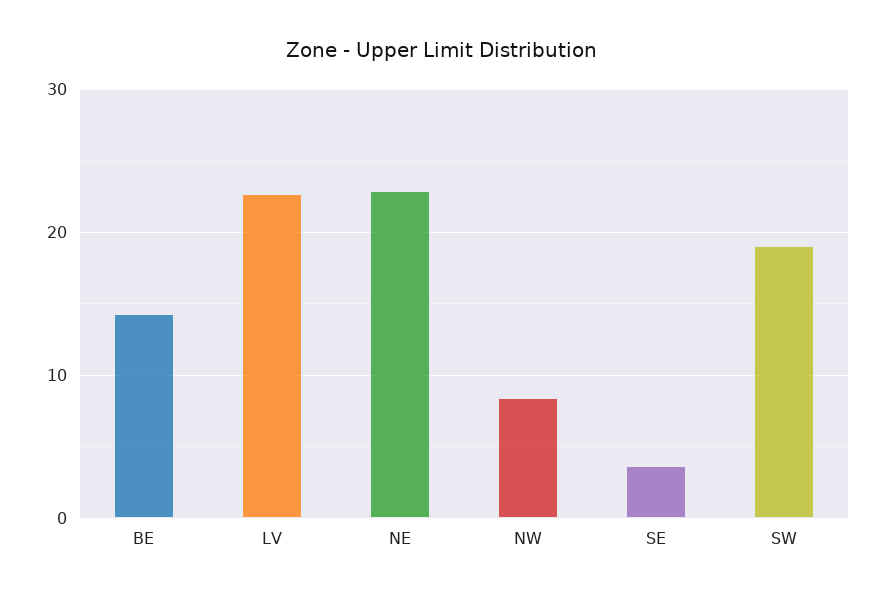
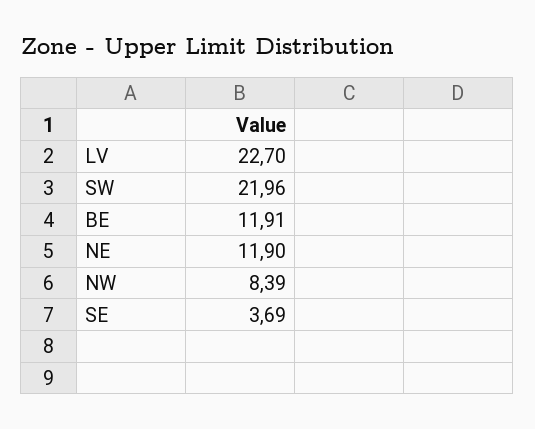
BE: 14 -> 11.91
NE: 23 -> 11.9
SW: 19 -> 21.96

